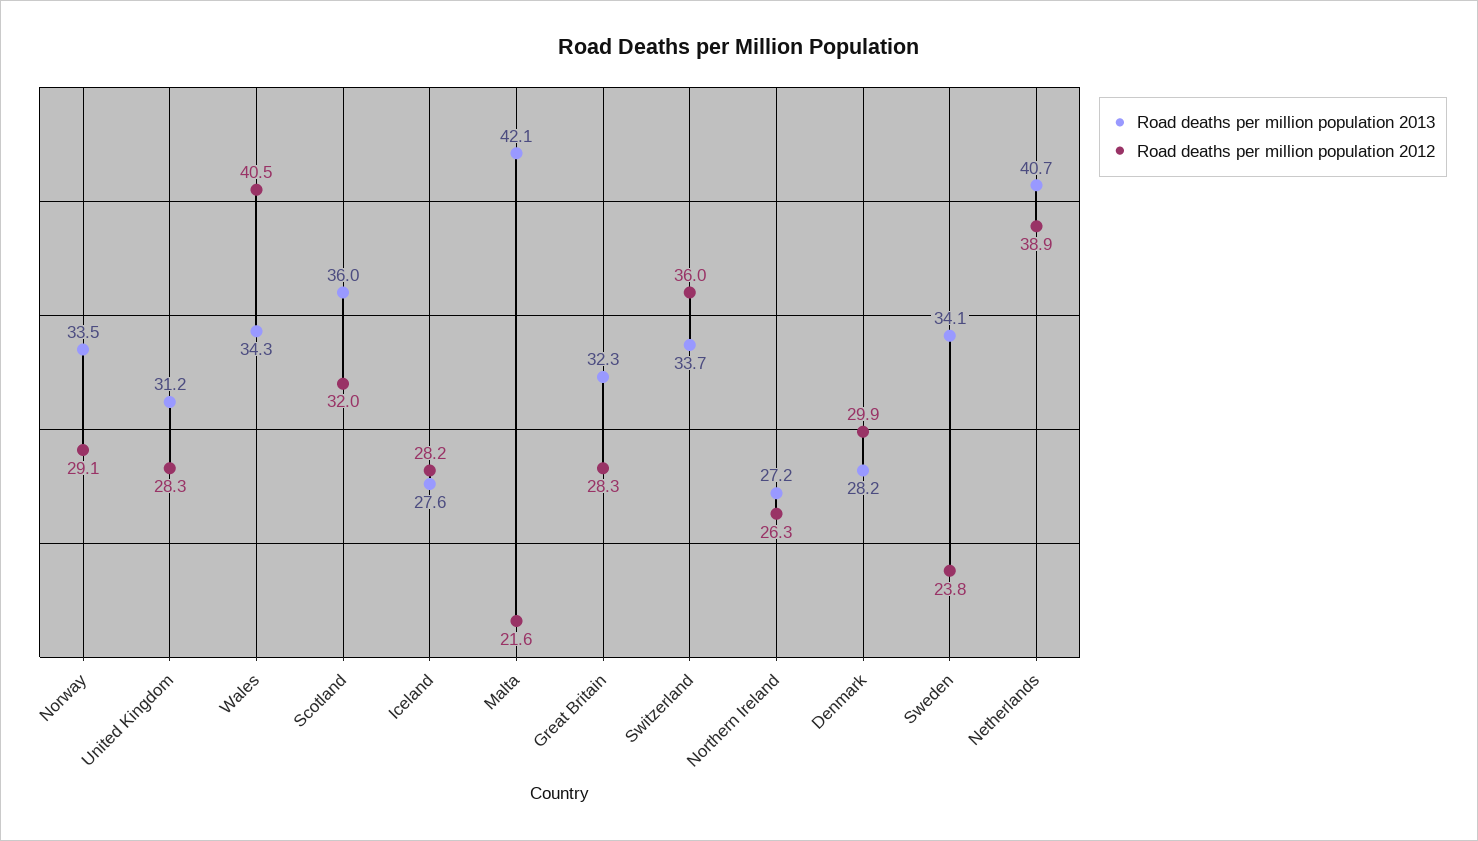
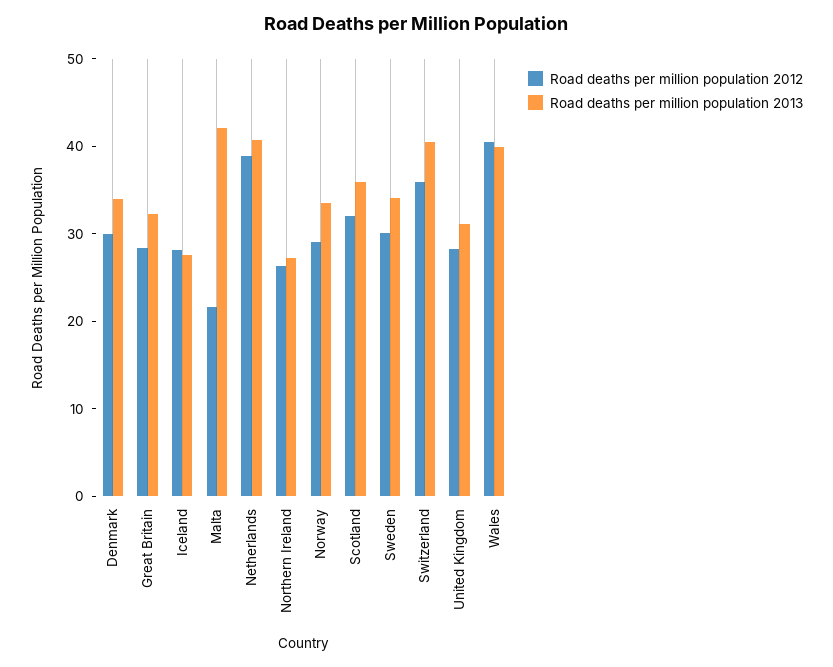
Road deaths per million population 2013, Wales: 34.3 -> 40
Road deaths per million population 2013, Switzerland: 33.7 -> 40
Road deaths per million population 2013, Denmark: 28.2 -> 34
Road deaths per million population 2012, Sweden: 23.8 -> 30

